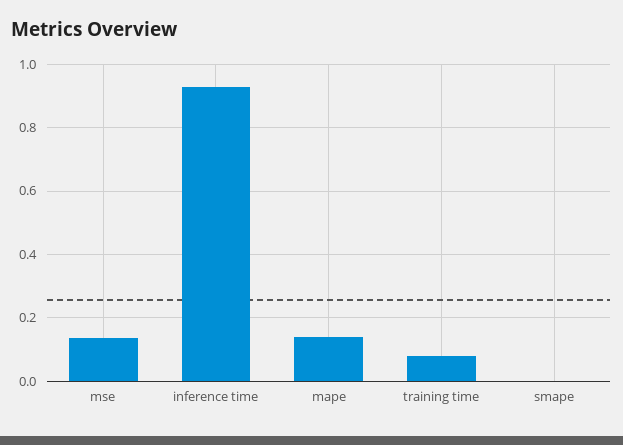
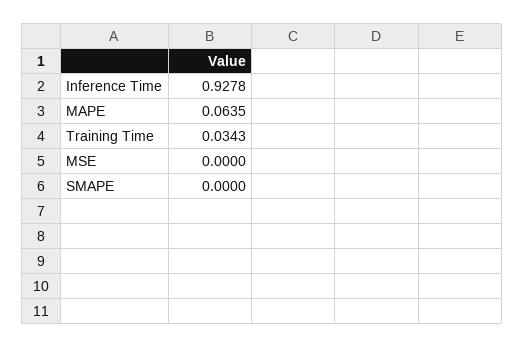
mse: 0.14 -> 0
mape: 0.14 -> 0.0635
training time: 0.08 -> 0.0343

